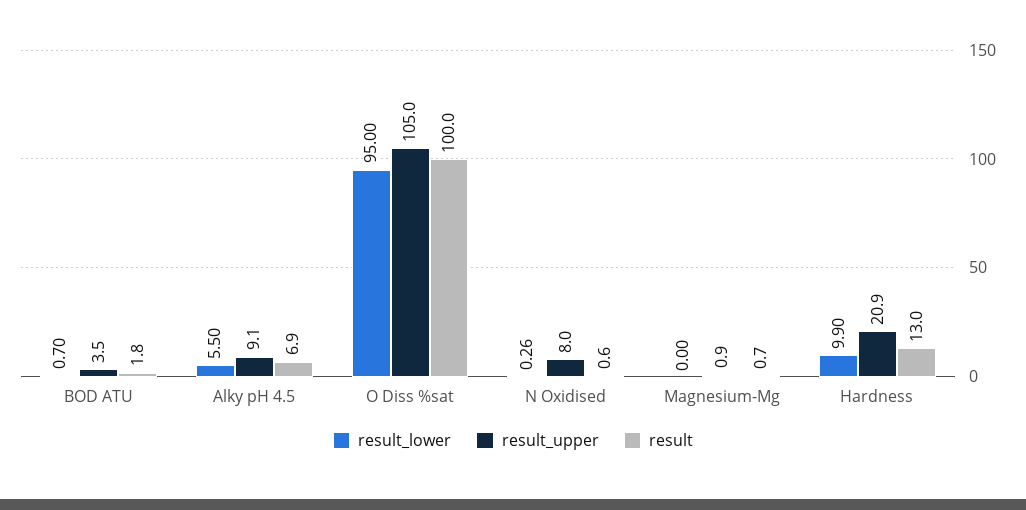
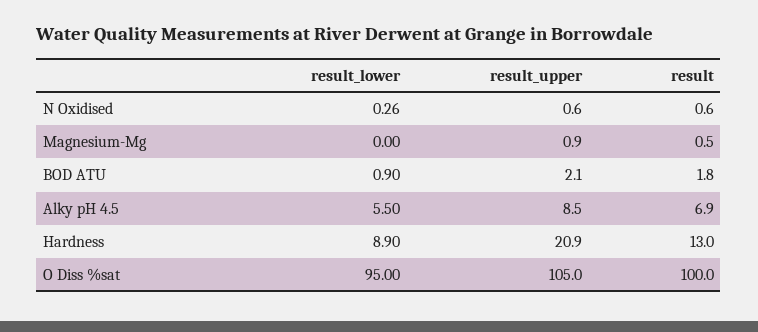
result_lower, BOD ATU: 0.7 -> 0.9
result_upper, BOD ATU: 3.5 -> 2.1
result_upper, Alky pH 4.5: 9.1 -> 8.5
result_upper, N Oxidised: 8 -> 0.6
result, Magnesium-Mg: 0.7 -> 0.5
result_lower, Hardness: 9.9 -> 8.9

